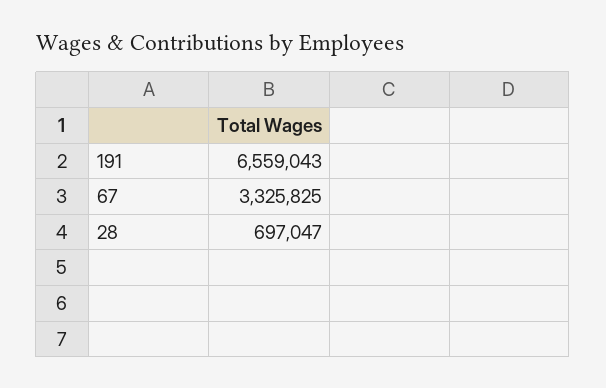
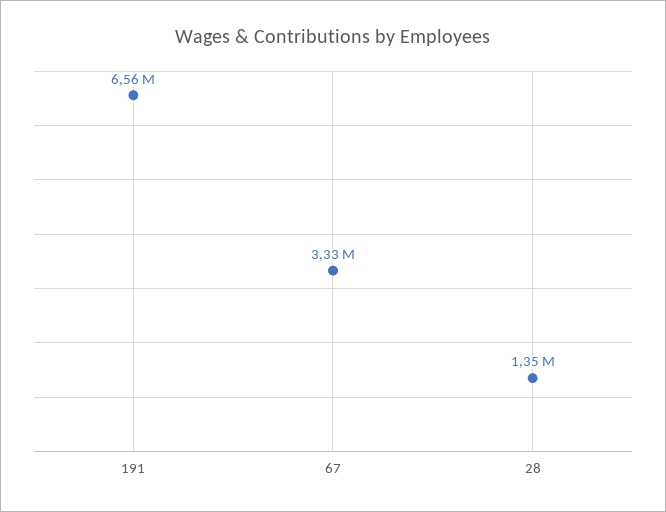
28: 697047 -> 1350000

